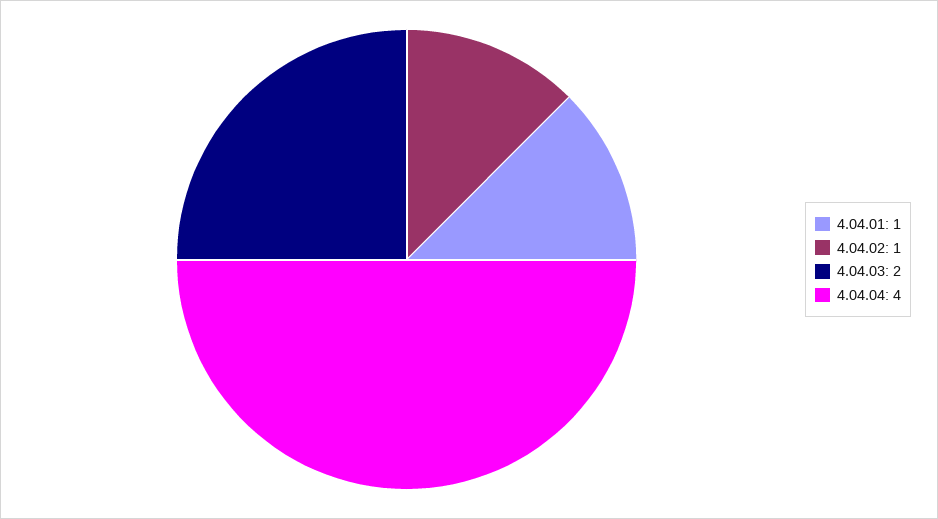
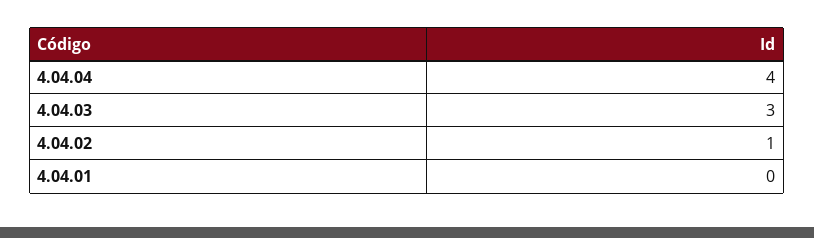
4.04.01: 1 -> 0
4.04.03: 2 -> 3

